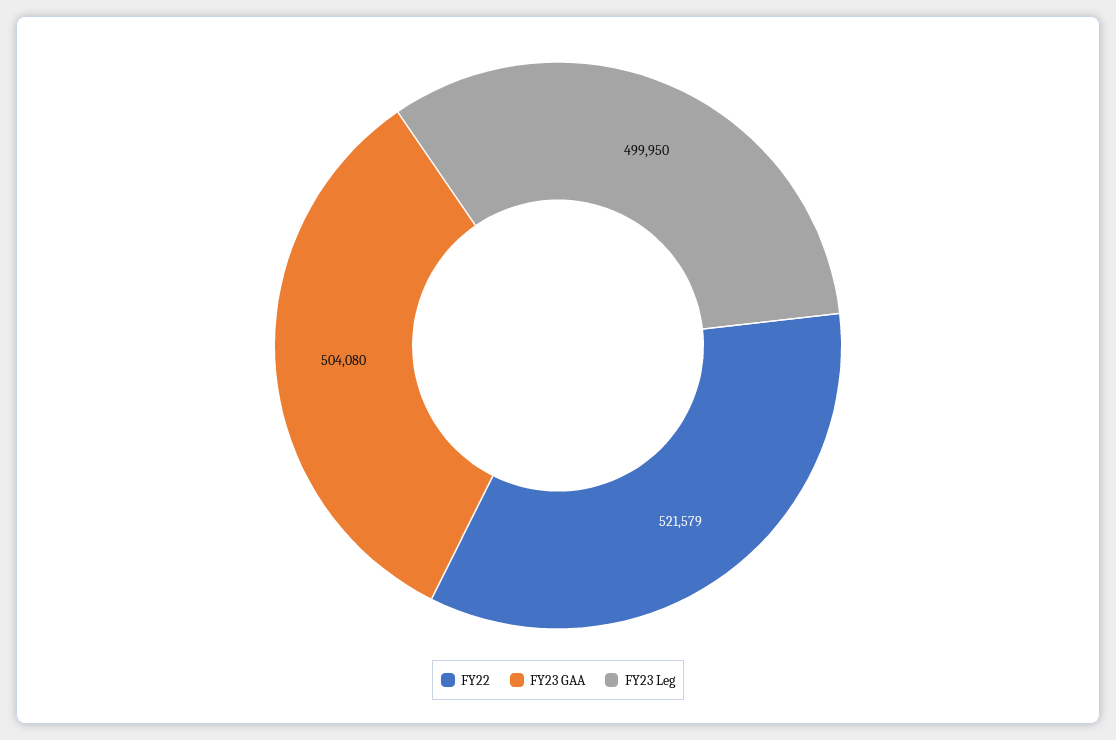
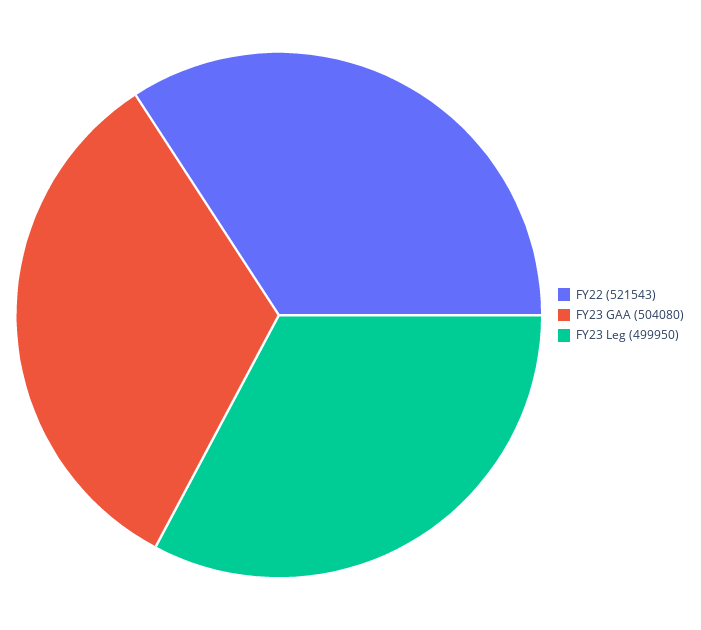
FY22: 521579 -> 521543

